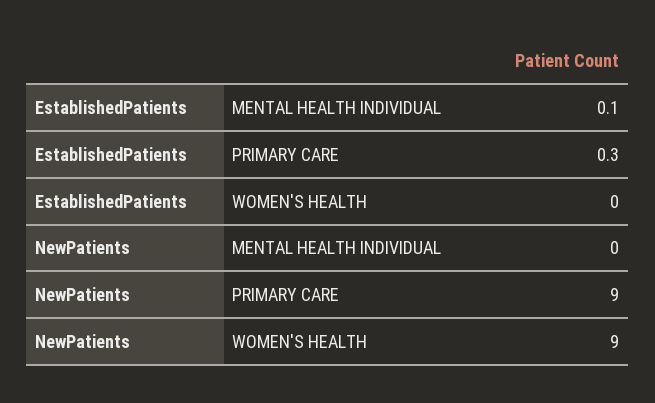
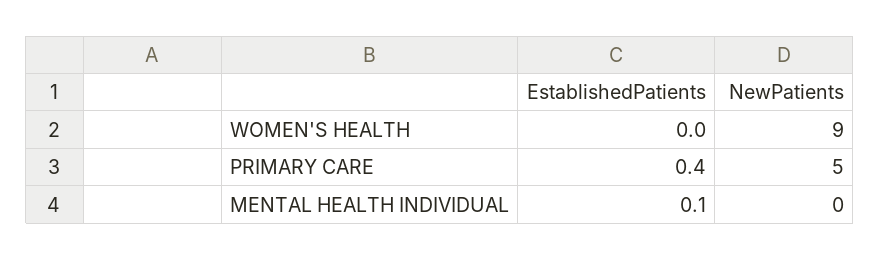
EstablishedPatients, PRIMARY CARE: 0.3 -> 0.4
NewPatients, PRIMARY CARE: 9 -> 5

